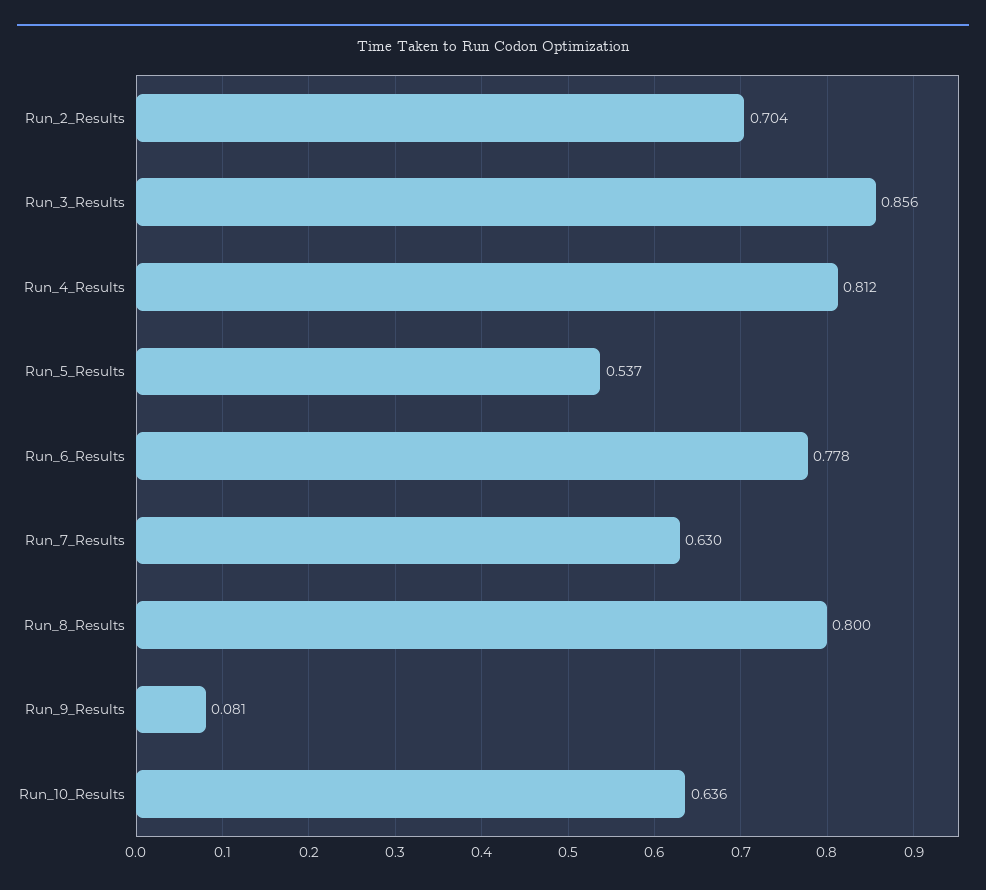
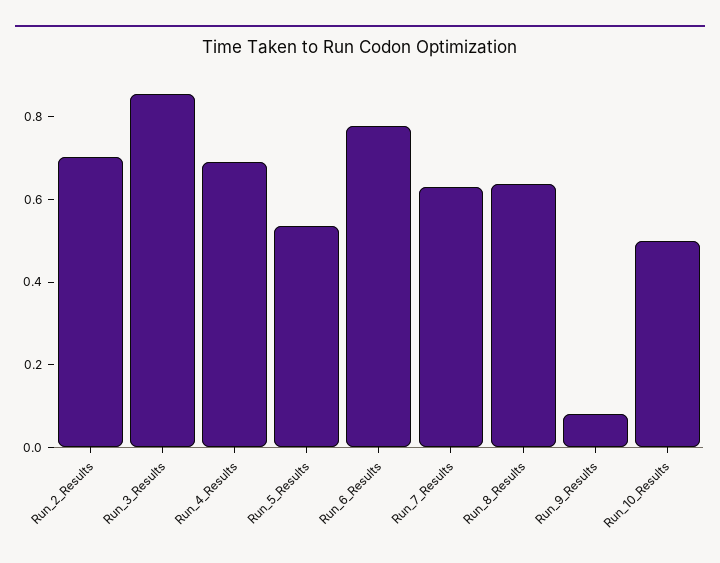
Run_4_Results: 0.812 -> 0.7
Run_8_Results: 0.8 -> 0.65
Run_10_Results: 0.636 -> 0.5

